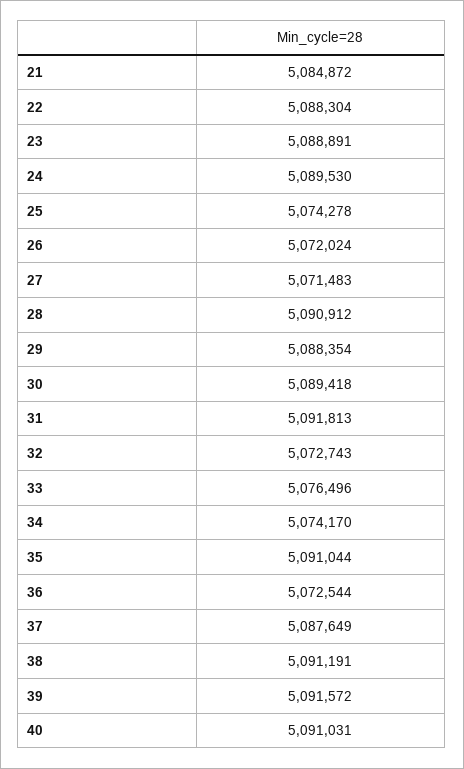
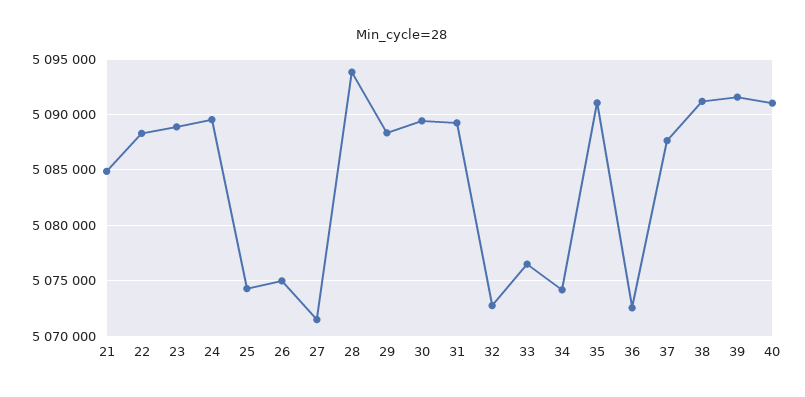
26: 5072024 -> 5075000
28: 5090912 -> 5094000
31: 5091813 -> 5089000

